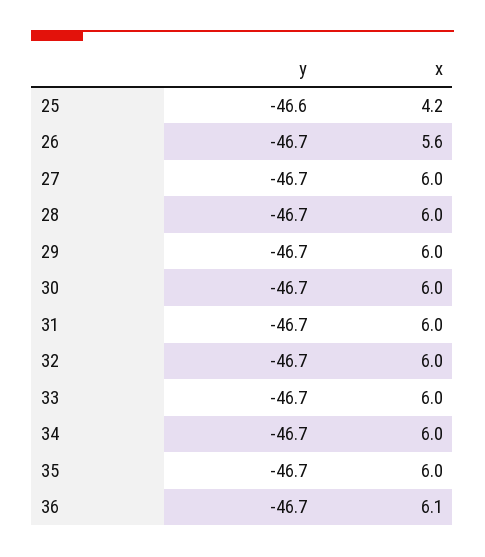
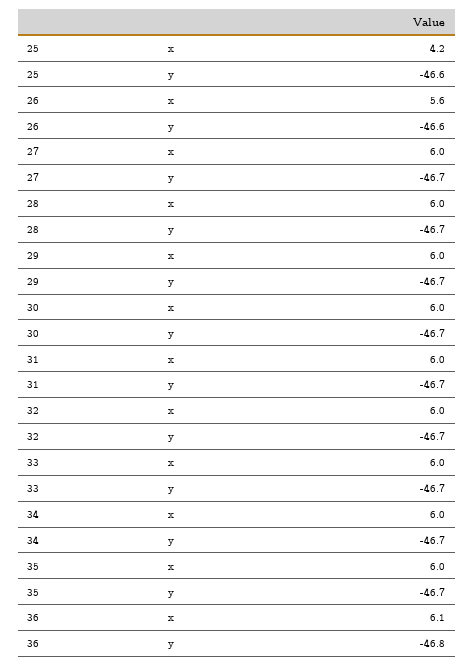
y, 26: -46.7 -> -46.6
y, 36: -46.7 -> -46.8

